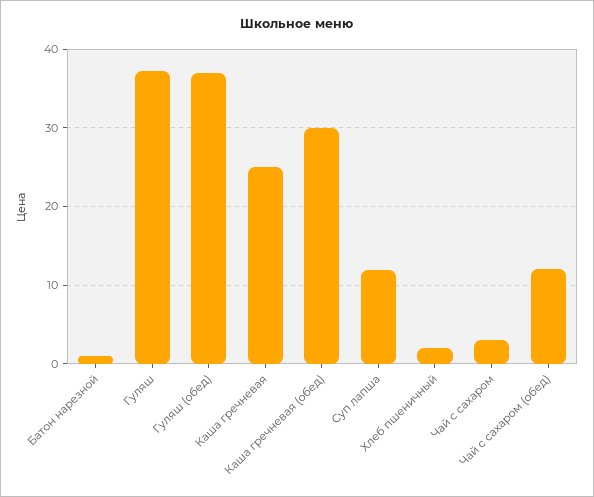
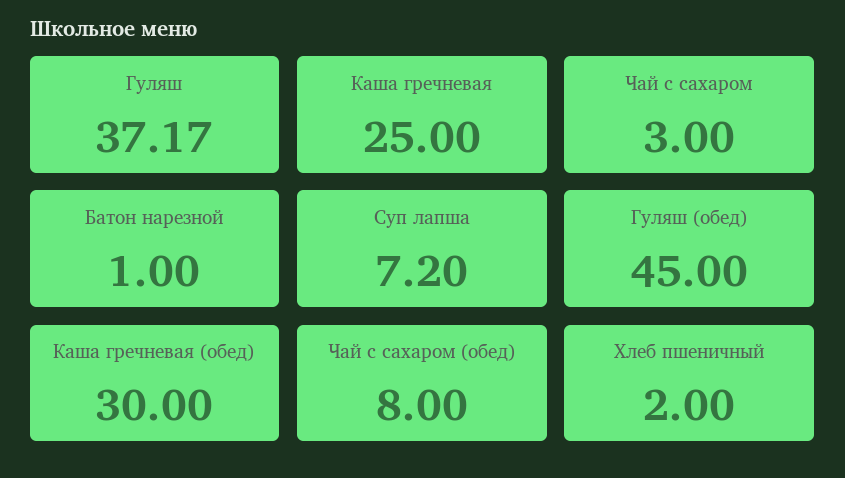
Гуляш (обед): 37 -> 45
Суп лапша: 12 -> 7.2
Чай с сахаром (обед): 12 -> 8

